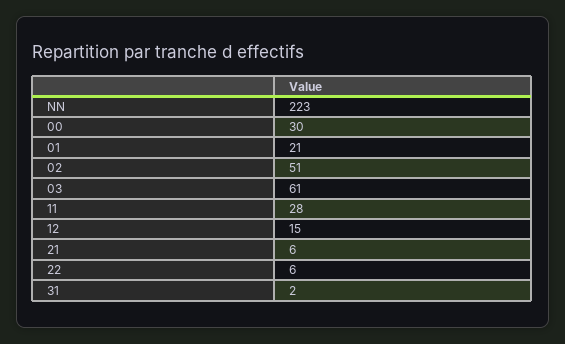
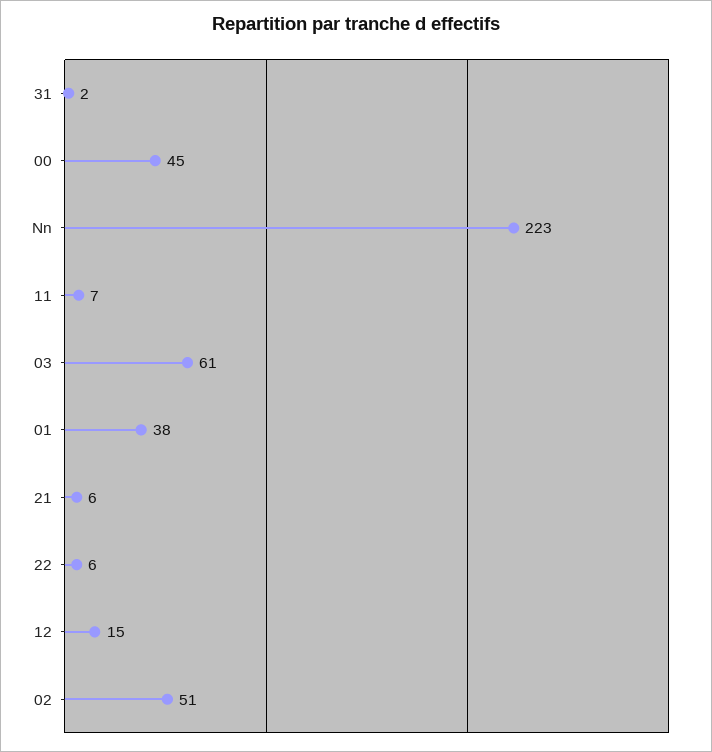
00: 30 -> 45
01: 21 -> 38
11: 28 -> 7

